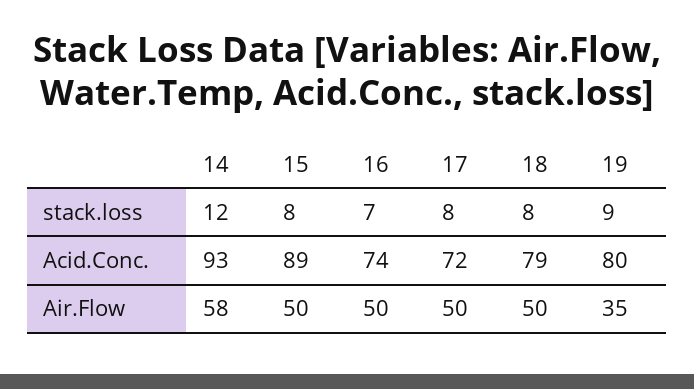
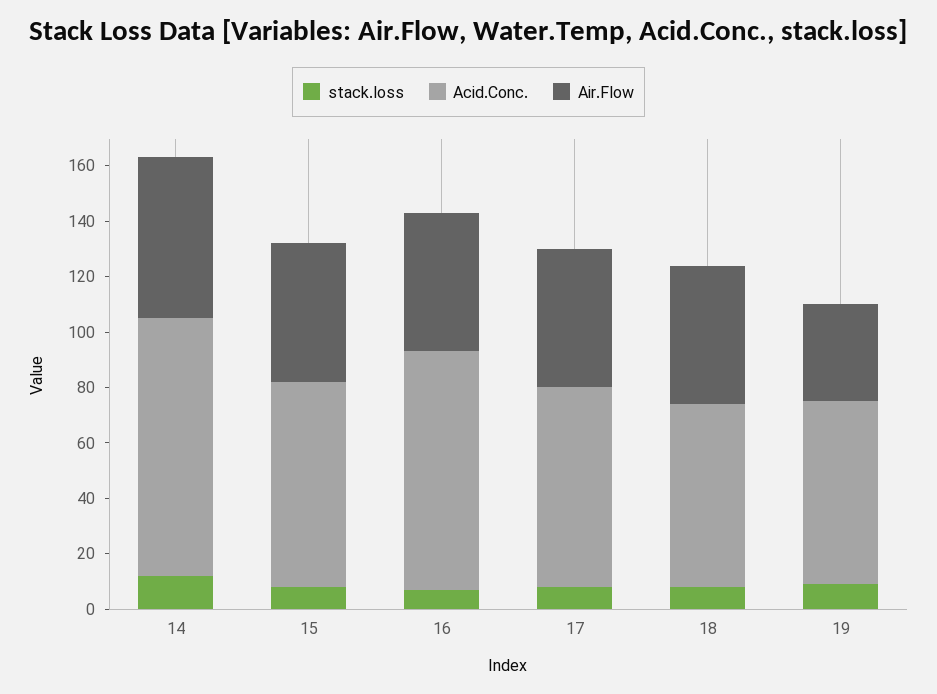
Acid.Conc., 15: 89 -> 75
Acid.Conc., 16: 74 -> 85
Acid.Conc., 18: 79 -> 65
Acid.Conc., 19: 80 -> 65

